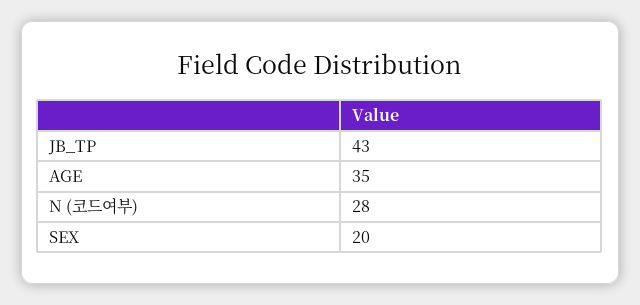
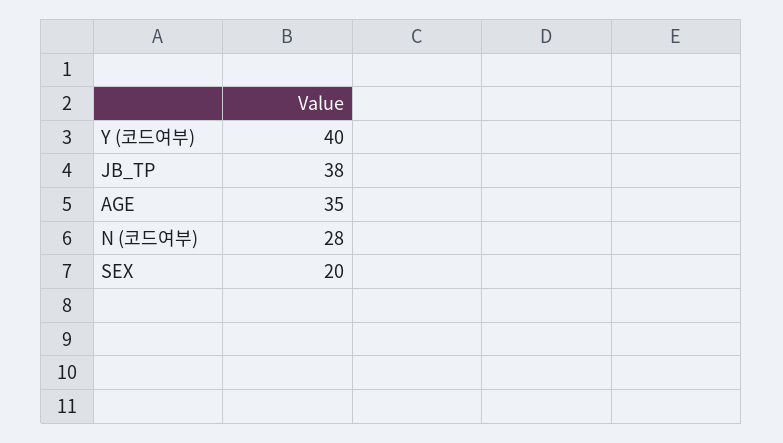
JB_TP: 43 -> 38
Y (코드여부): none -> 40

